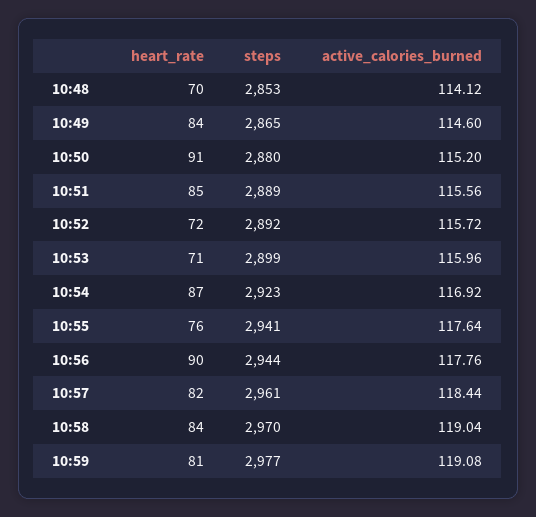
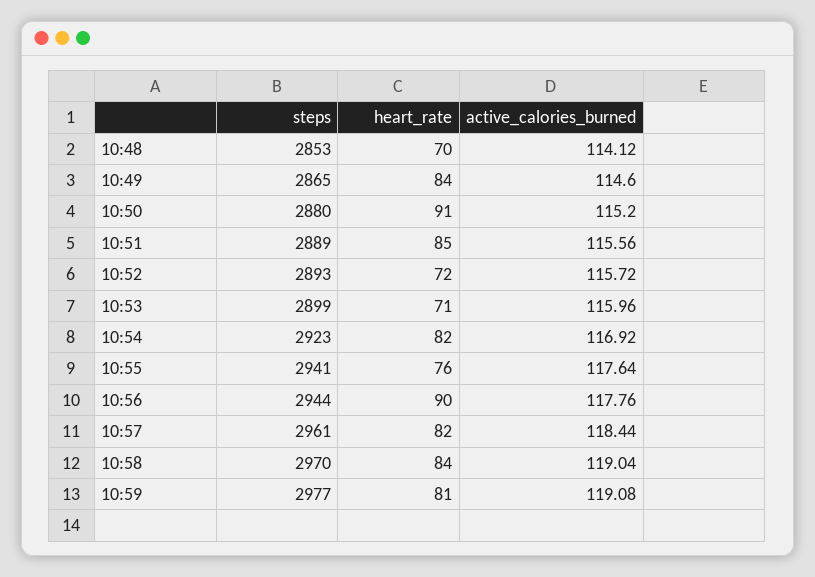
steps, 10:52: 2892 -> 2893
heart_rate, 10:54: 87 -> 82

